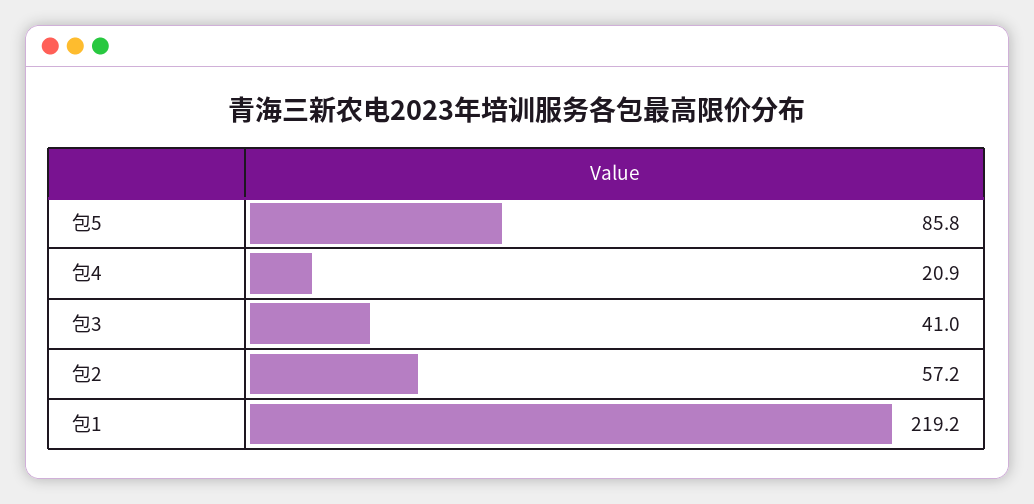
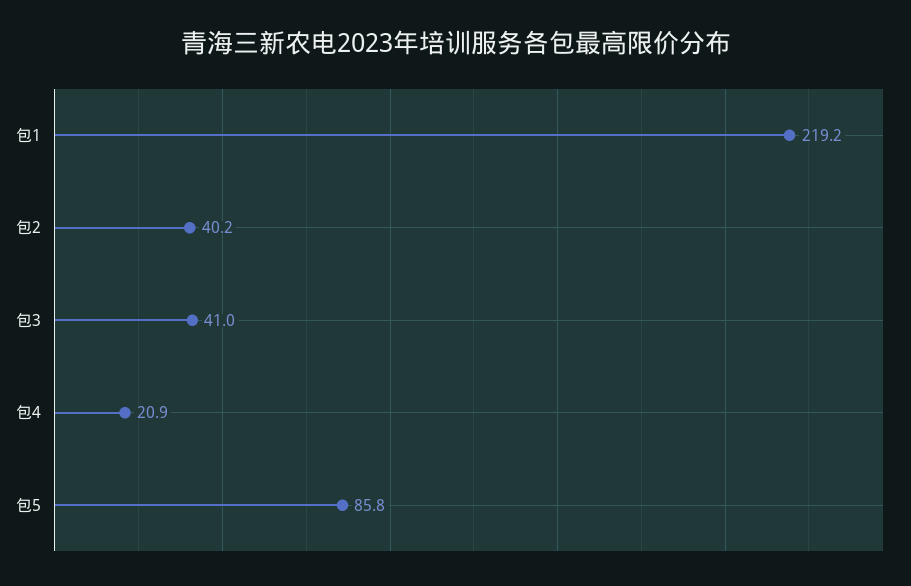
包2: 57.2 -> 40.2

